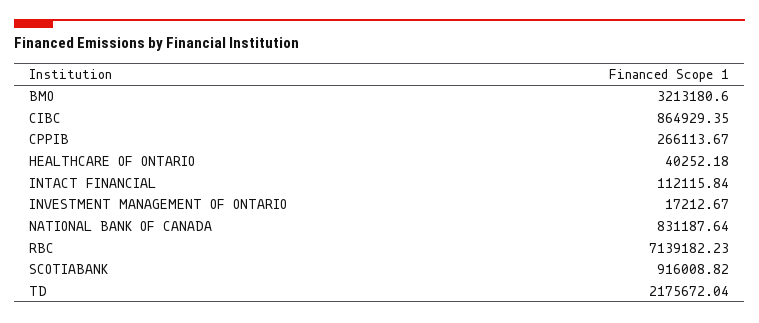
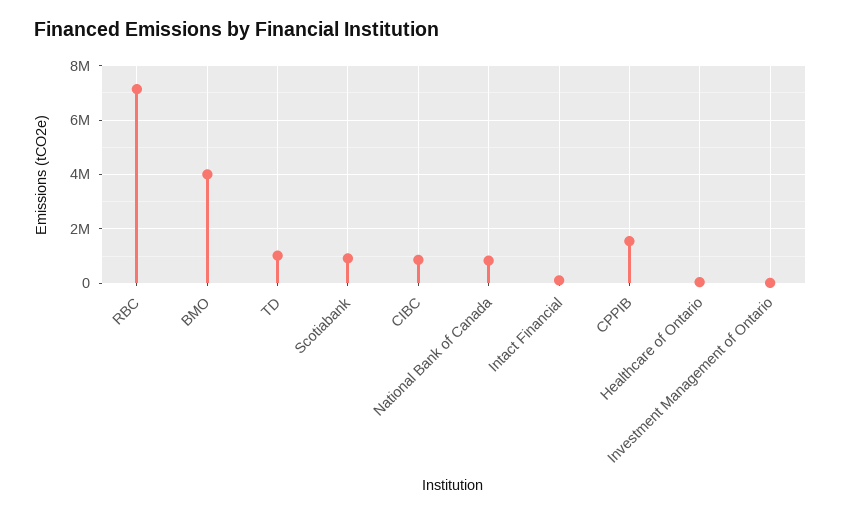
BMO: 3213180.6 -> 4000000
CPPIB: 266113.67 -> 1500000
TD: 2175672.04 -> 1000000

